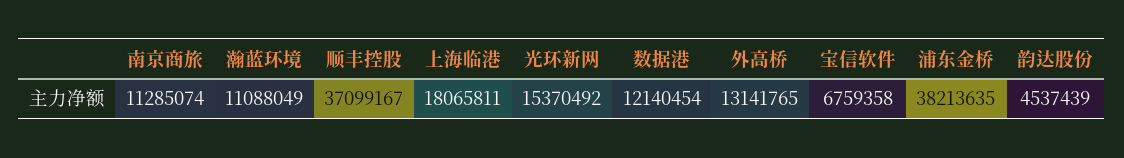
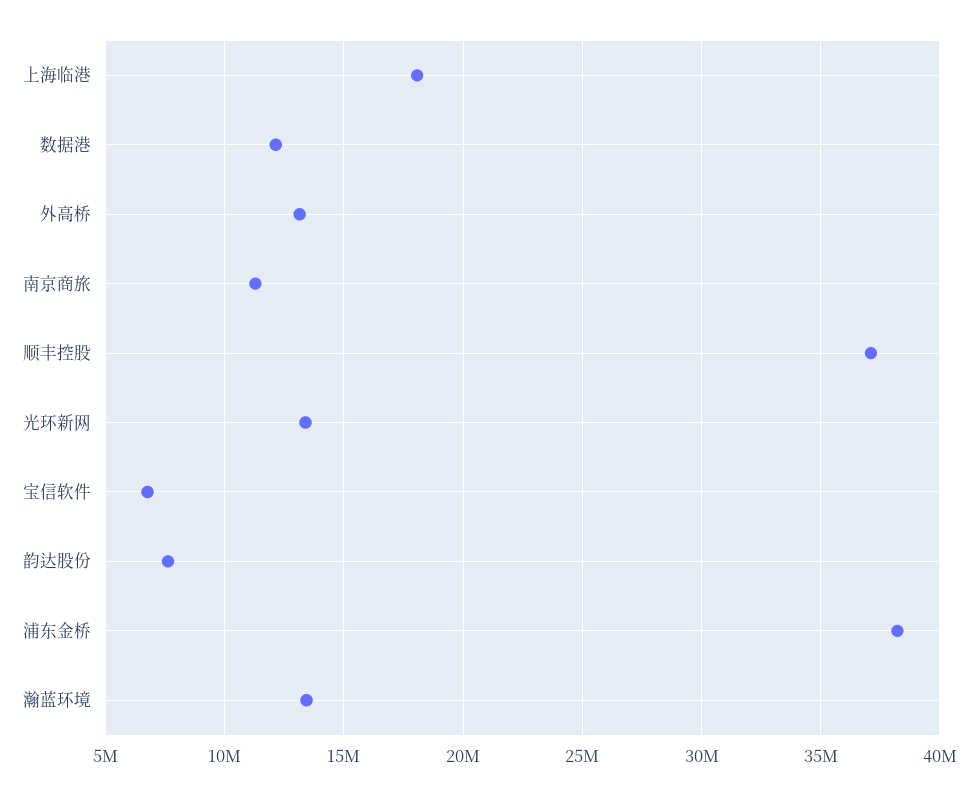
瀚蓝环境: 11088049 -> 13500000
光环新网: 15370492 -> 13500000
韵达股份: 4537439 -> 7500000

